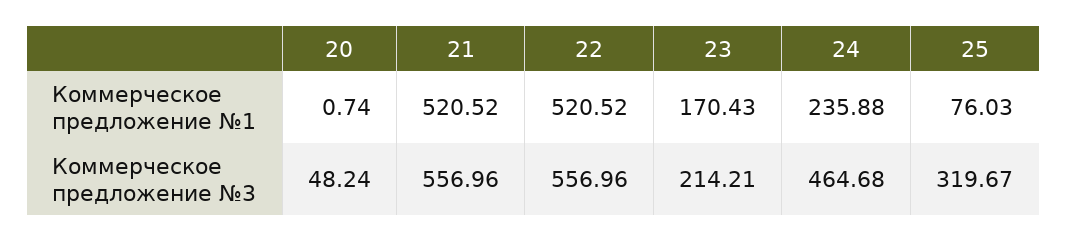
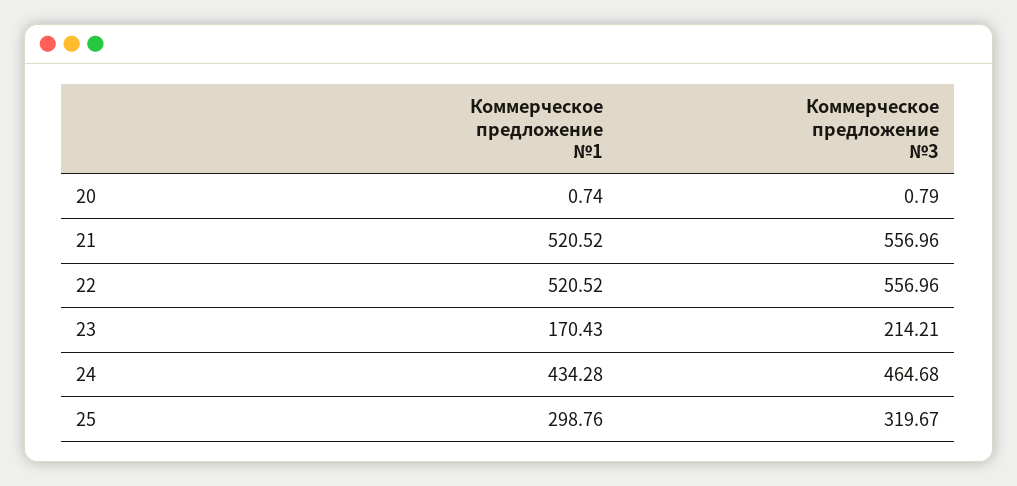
24, Коммерческое предложение №1: 235.88 -> 434.28
25, Коммерческое предложение №1: 76.03 -> 298.76
20, Коммерческое предложение №3: 48.24 -> 0.79

